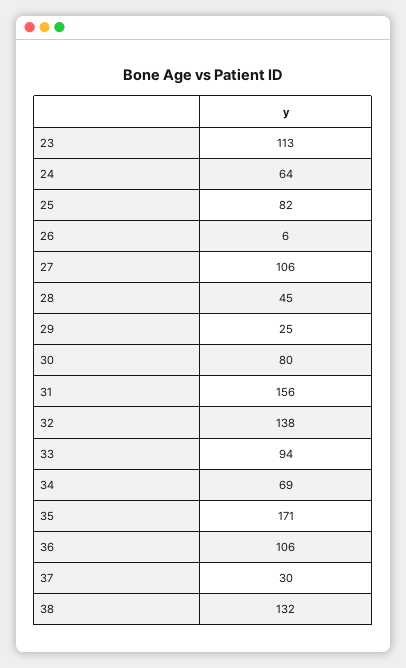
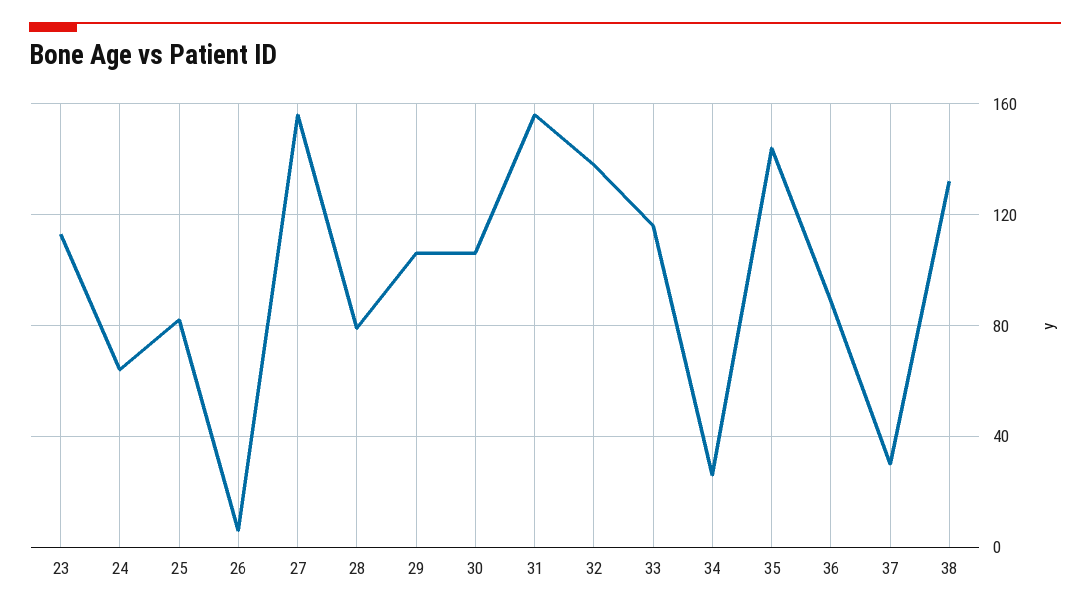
27: 106 -> 155
28: 45 -> 80
29: 25 -> 105
30: 80 -> 105
33: 94 -> 115
34: 69 -> 25
35: 171 -> 145
36: 106 -> 90

